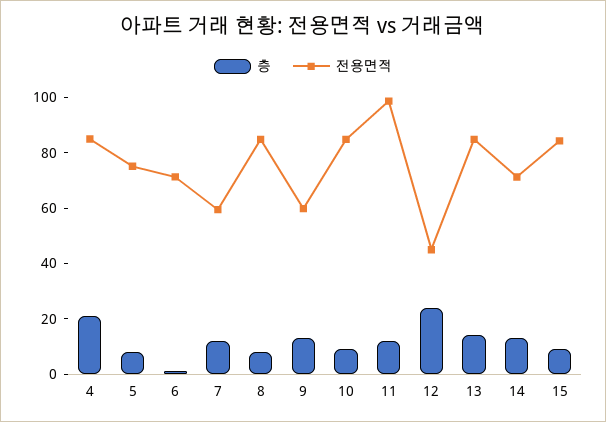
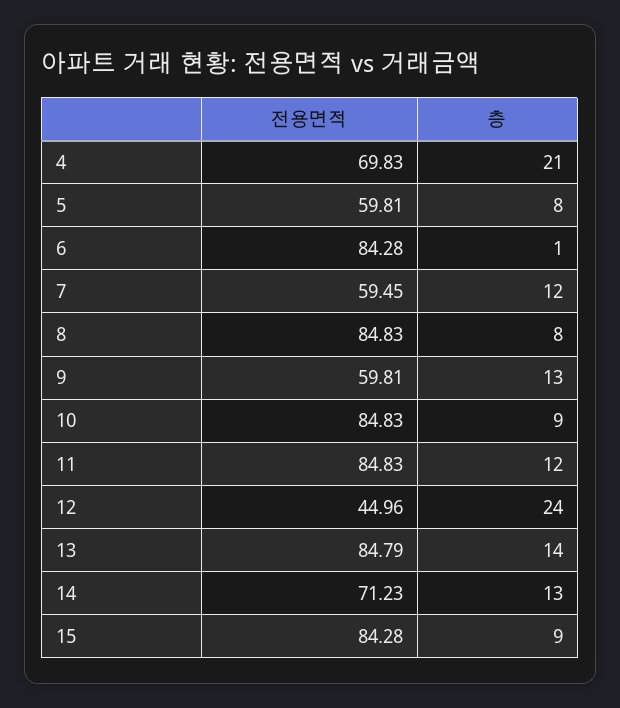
전용면적, 4: 85 -> 69.83
전용면적, 5: 75 -> 59.81
전용면적, 6: 70 -> 84.28
전용면적, 11: 100 -> 84.83

